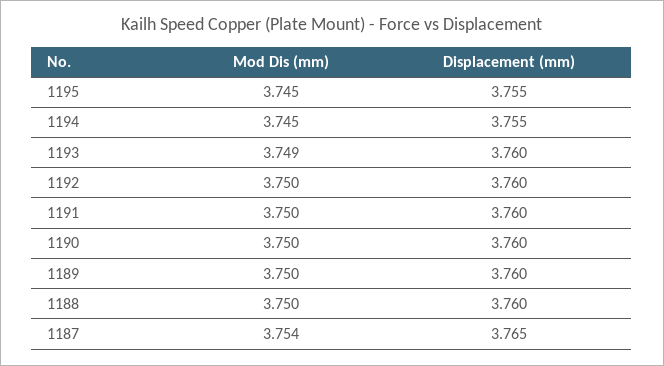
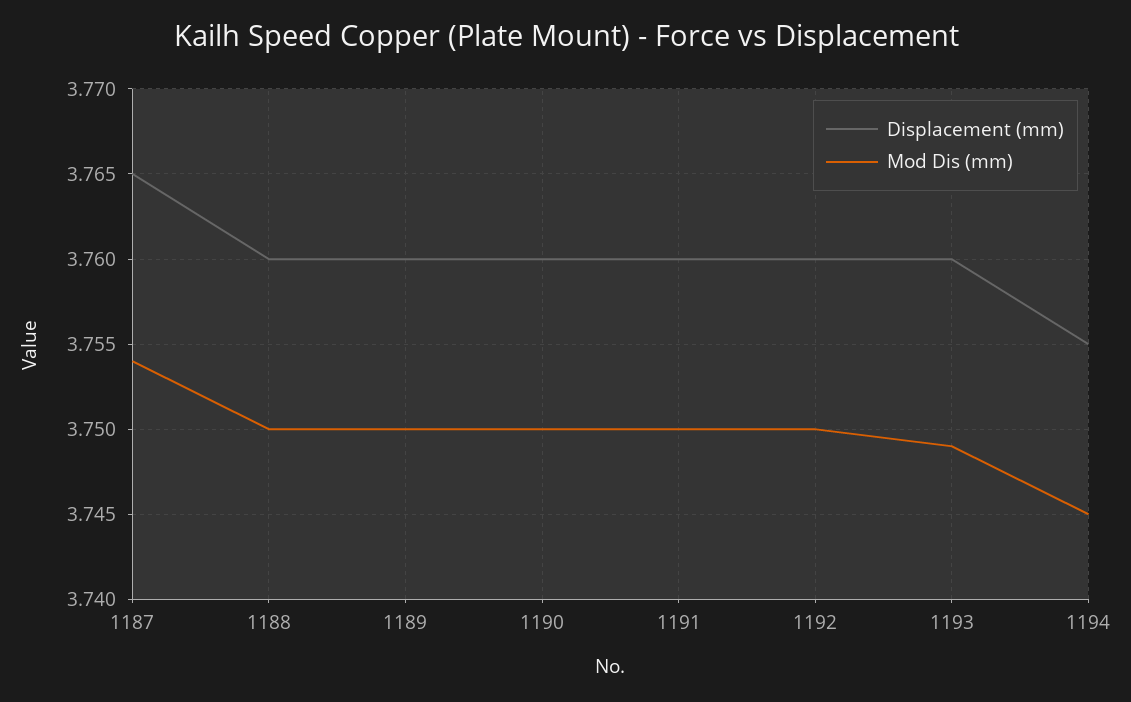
Mod Dis (mm), 1195: 3.745 -> none
Displacement (mm), 1195: 3.755 -> none

